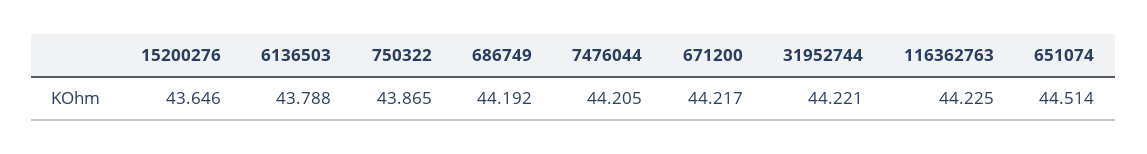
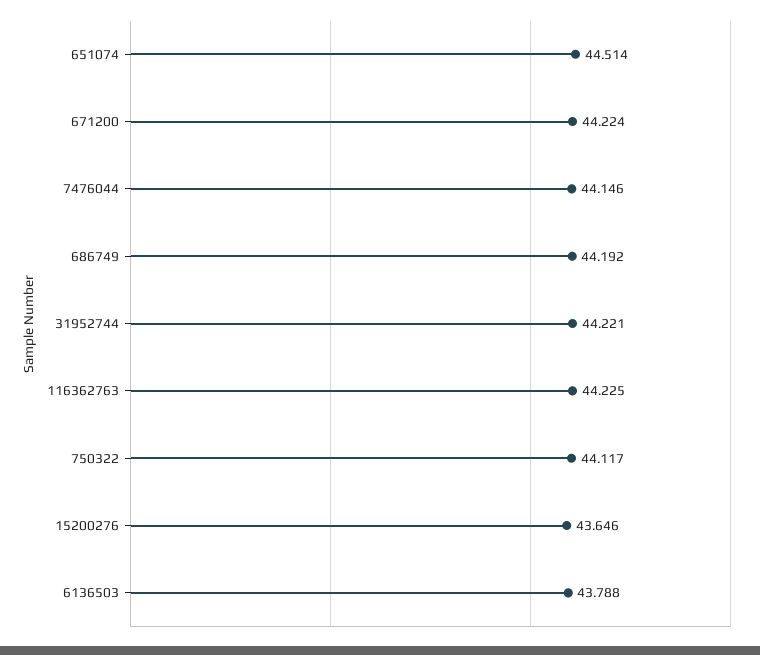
750322: 43.865 -> 44.117
7476044: 44.205 -> 44.146
671200: 44.217 -> 44.224

